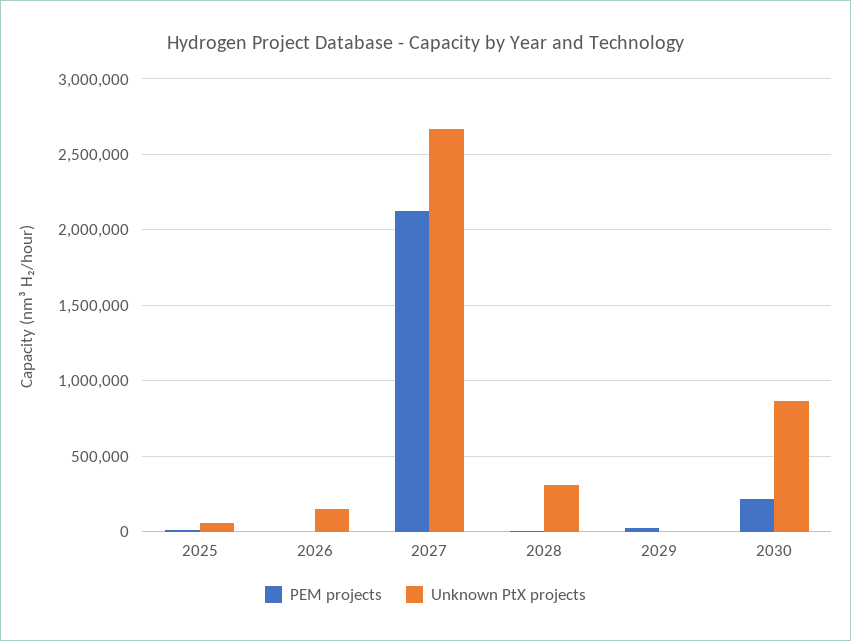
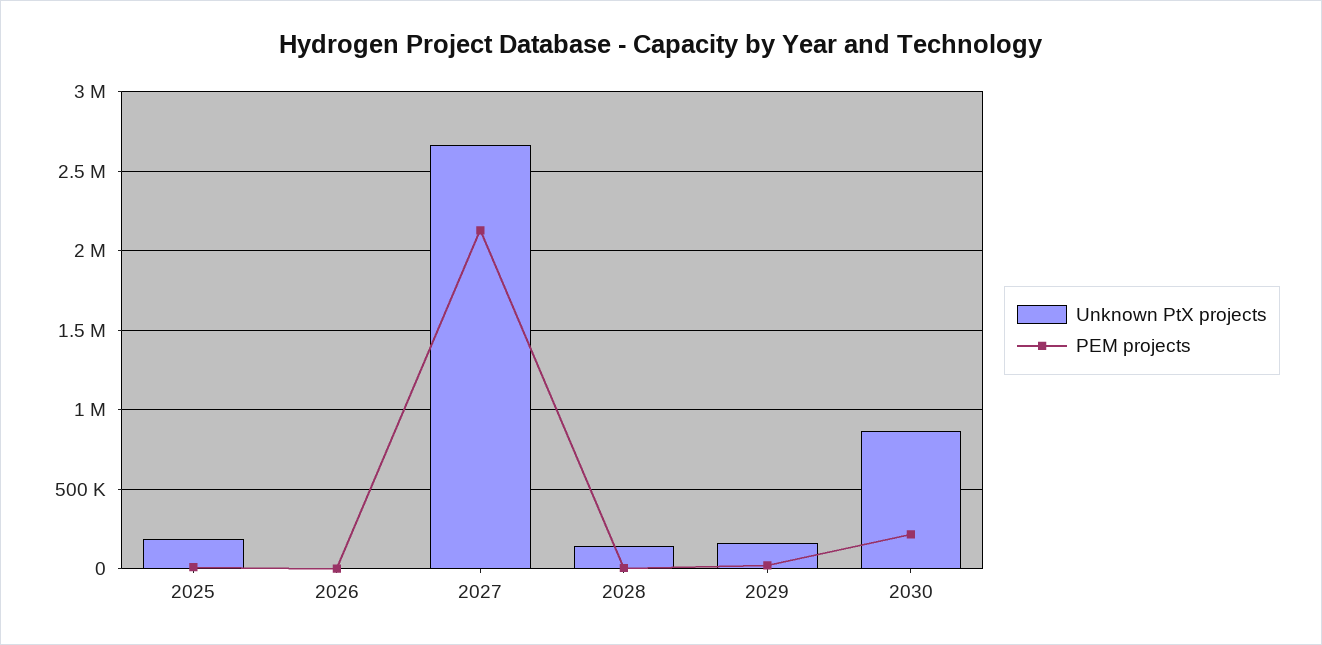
Unknown PtX projects, 2025: 50000 -> 200000
Unknown PtX projects, 2026: 150000 -> 0
Unknown PtX projects, 2028: 300000 -> 150000
Unknown PtX projects, 2029: 0 -> 150000

